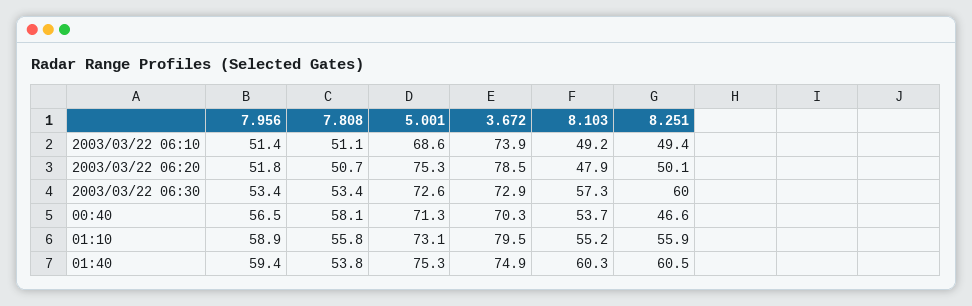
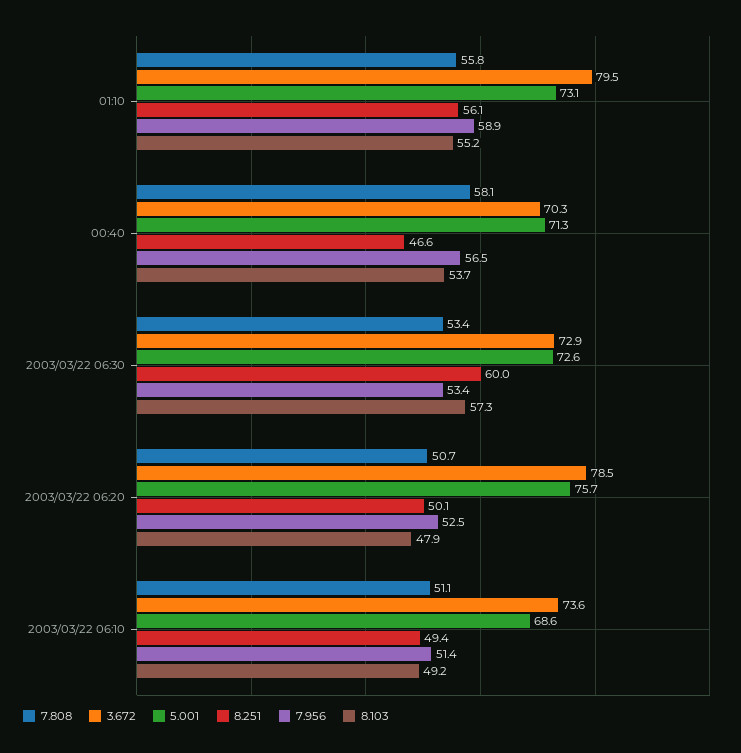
3.672, 2003/03/22 06:10: 73.9 -> 73.6
7.956, 2003/03/22 06:20: 51.8 -> 52.5
5.001, 2003/03/22 06:20: 75.3 -> 75.7
8.251, 01:10: 55.9 -> 56.1
7.956, 01:40: 59.4 -> none
7.808, 01:40: 53.8 -> none
5.001, 01:40: 75.3 -> none
3.672, 01:40: 74.9 -> none
8.103, 01:40: 60.3 -> none
8.251, 01:40: 60.5 -> none

